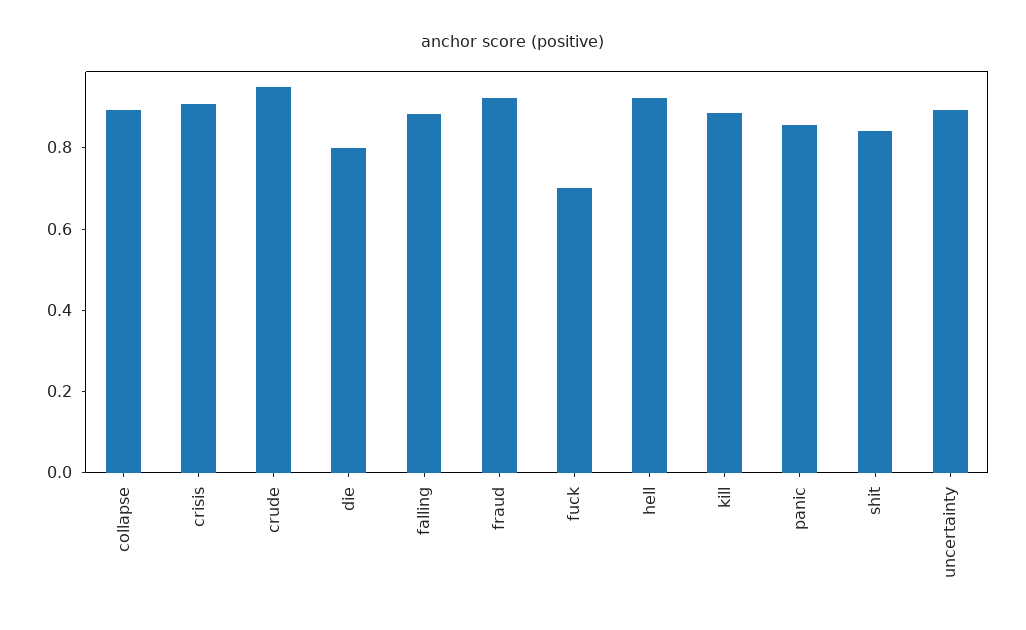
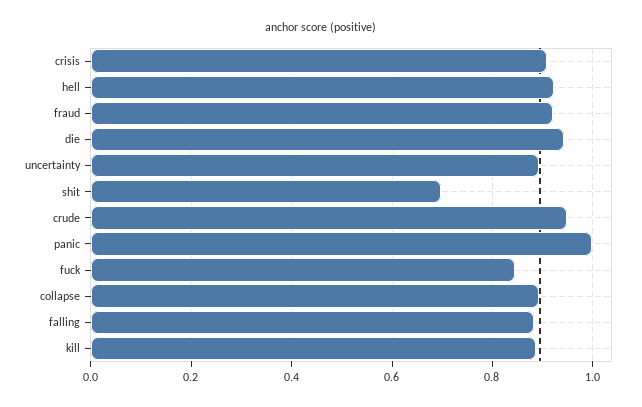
die: 0.8 -> 0.94
fuck: 0.7 -> 0.84
panic: 0.85 -> 1
shit: 0.85 -> 0.7

